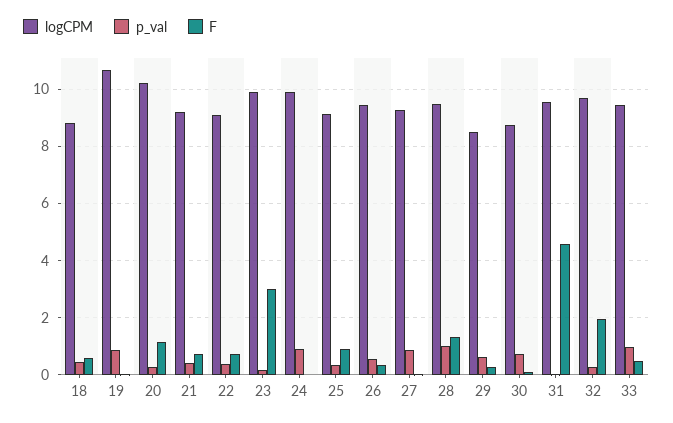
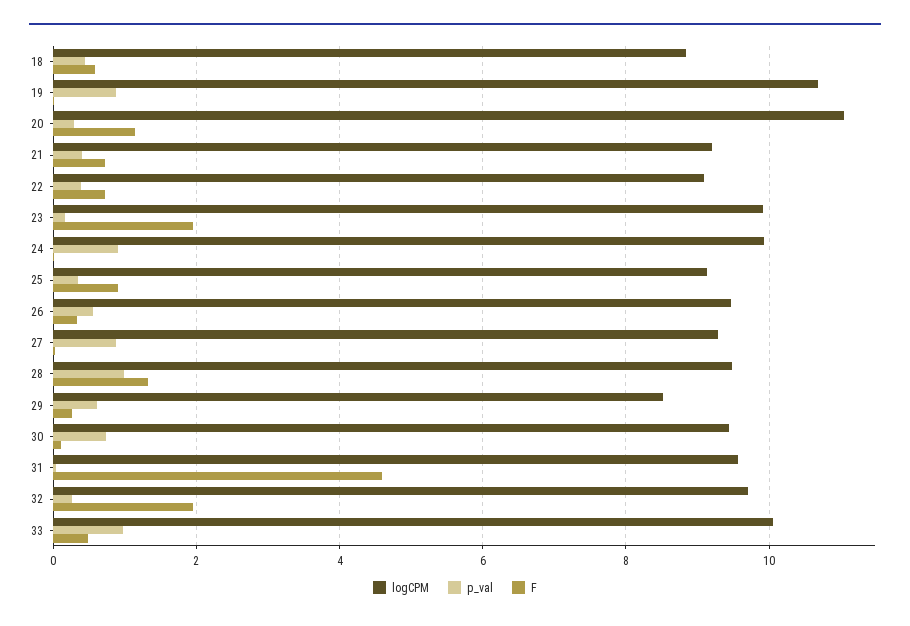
logCPM, 20: 10.25 -> 11
F, 23: 3 -> 2
logCPM, 30: 8.75 -> 9.4
logCPM, 33: 9.5 -> 10

